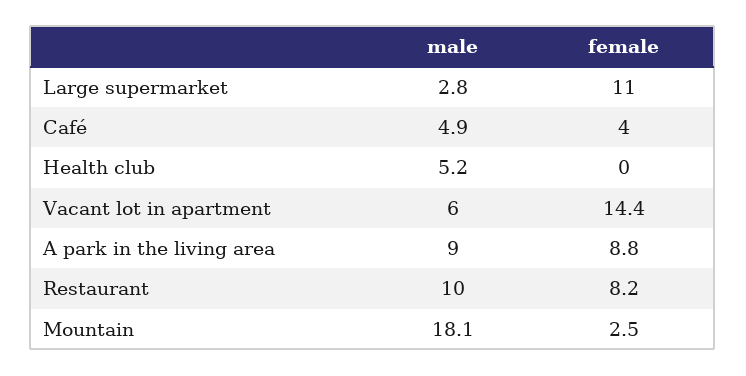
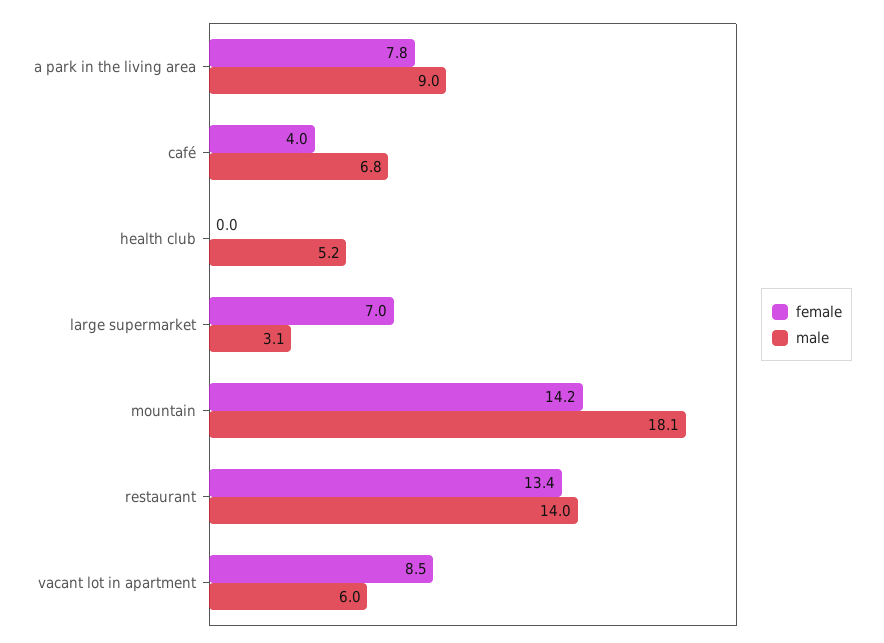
male, Large supermarket: 2.8 -> 3.1
female, Large supermarket: 11 -> 7
male, Café: 4.9 -> 6.8
female, Vacant lot in apartment: 14.4 -> 8.5
female, A park in the living area: 8.8 -> 7.8
male, Restaurant: 10 -> 14
female, Restaurant: 8.2 -> 13.4
female, Mountain: 2.5 -> 14.2

